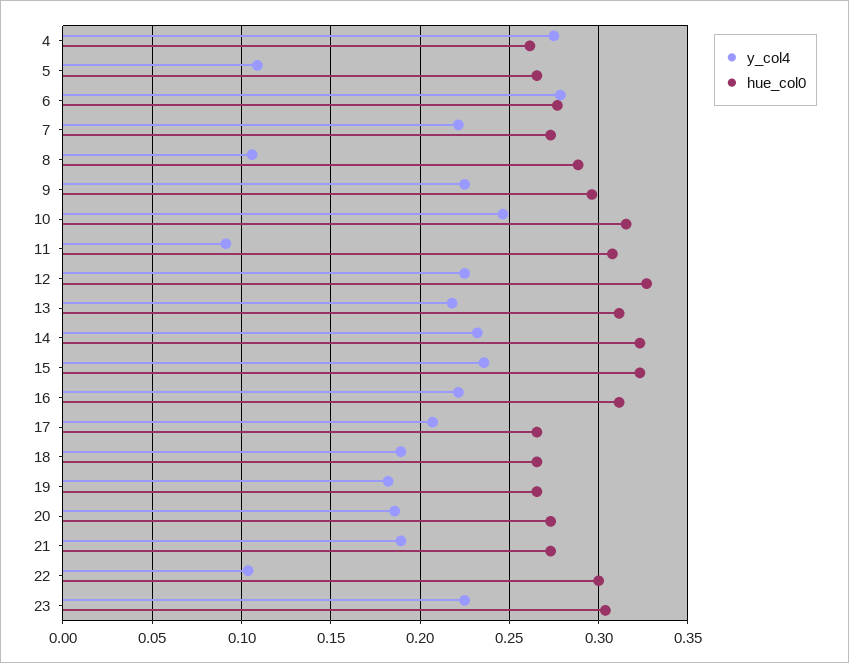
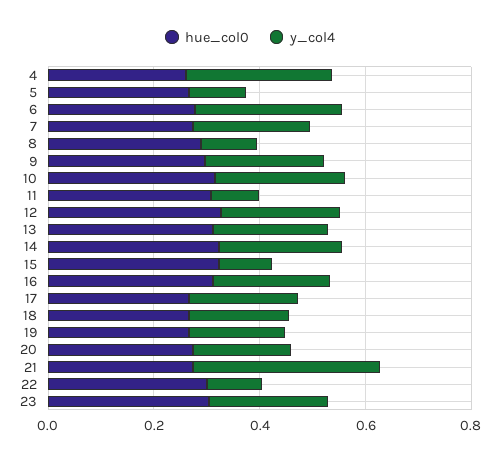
y_col4, 15: 0.235 -> 0.1
y_col4, 21: 0.19 -> 0.35

